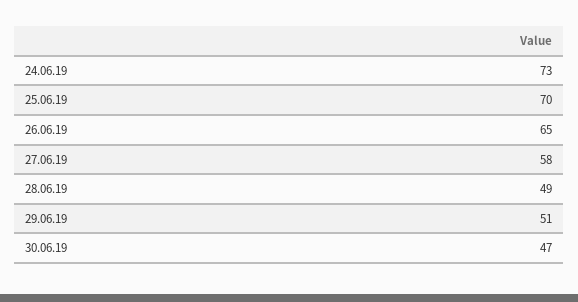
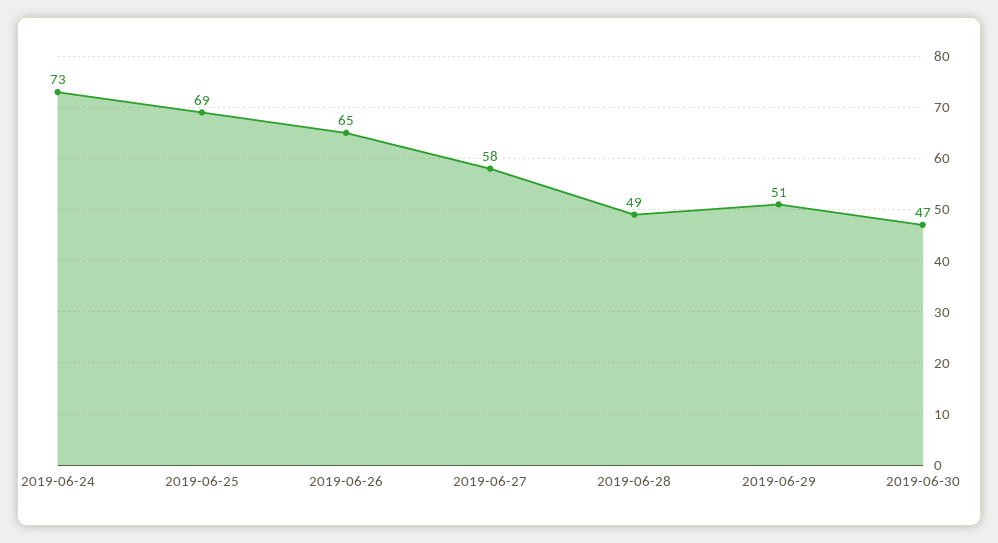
25.06.19: 70 -> 69

